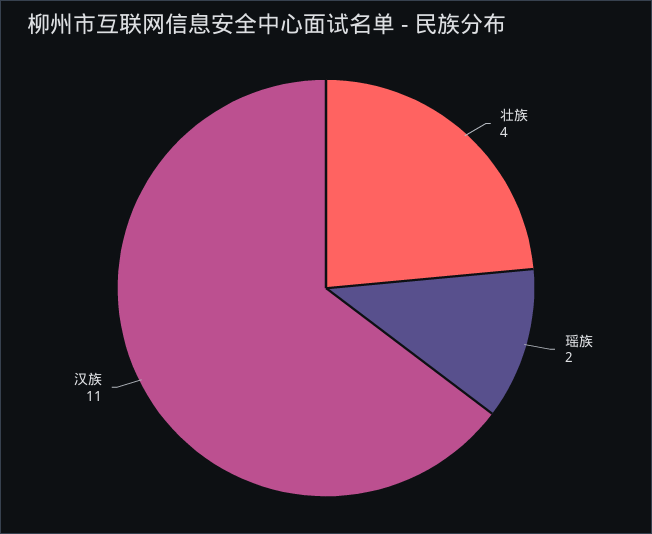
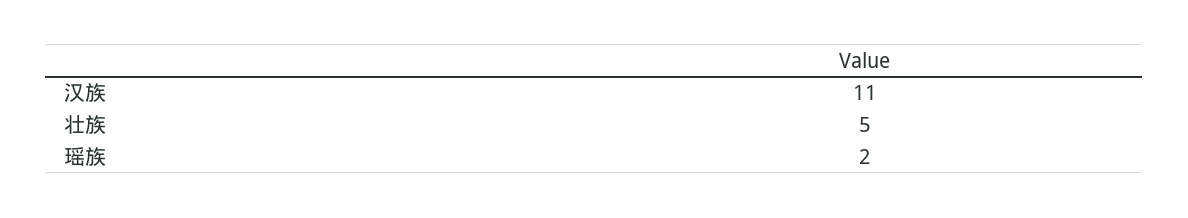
壮族: 4 -> 5

